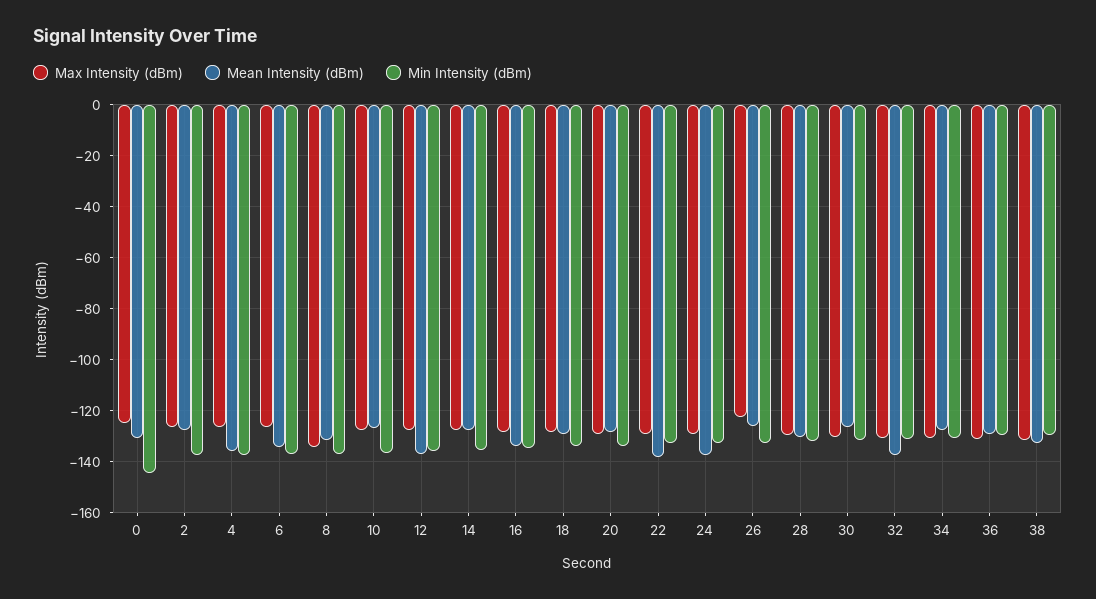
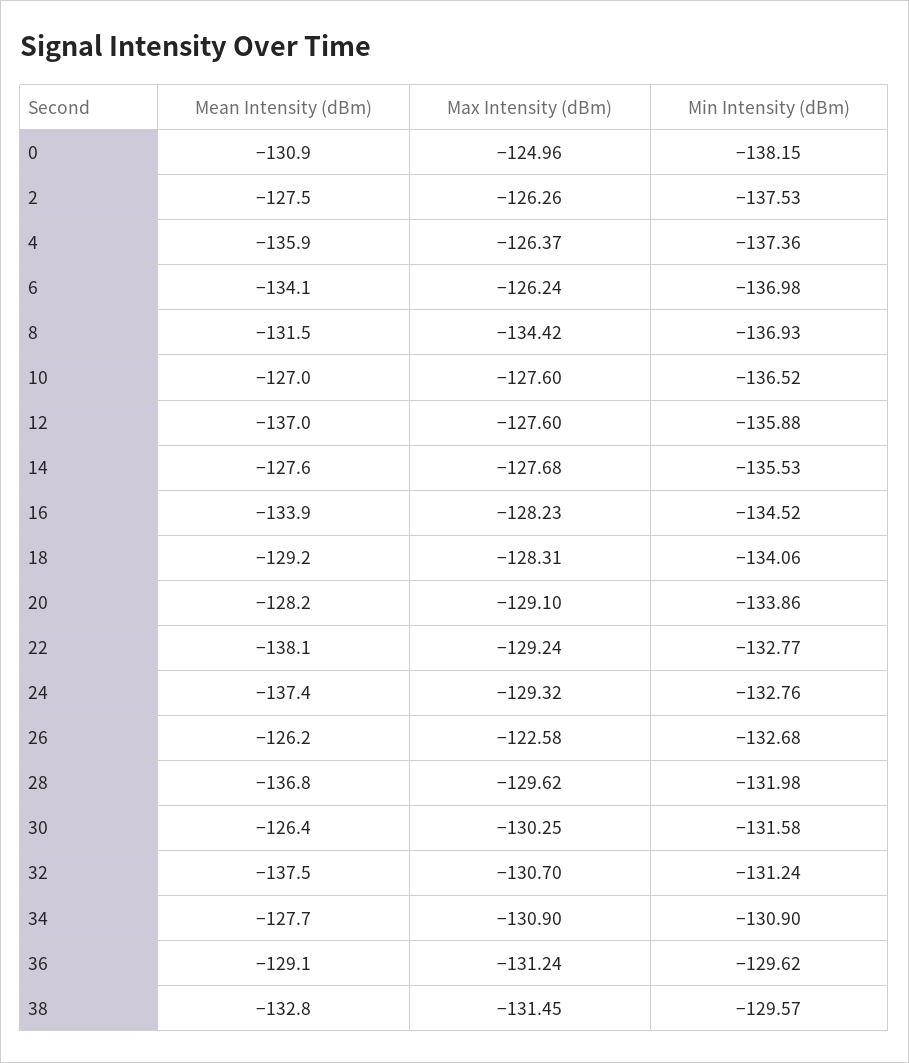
Min Intensity (dBm), 0: -145 -> -138.15
Mean Intensity (dBm), 28: -130 -> -136.8

